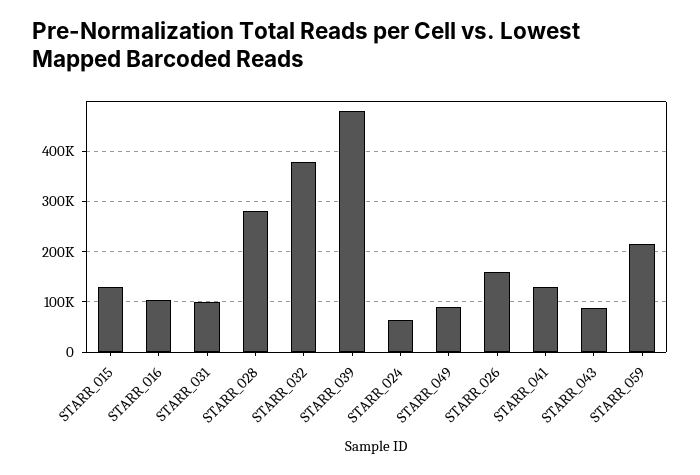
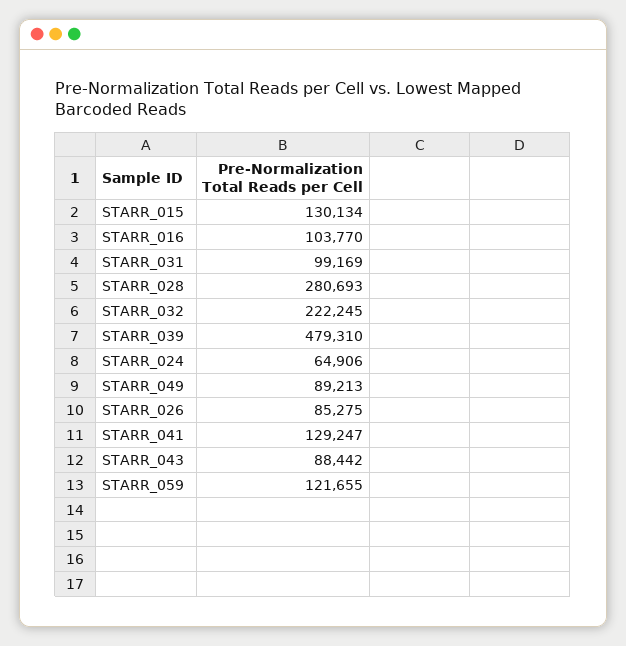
STARR_032: 380000 -> 222245
STARR_026: 160000 -> 85275
STARR_059: 220000 -> 121655

